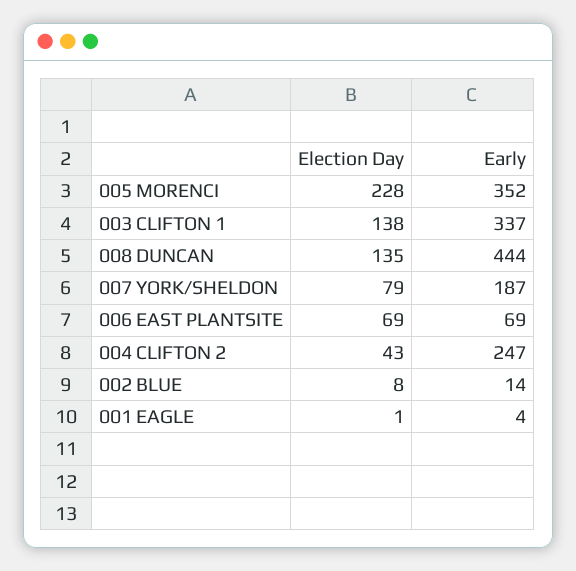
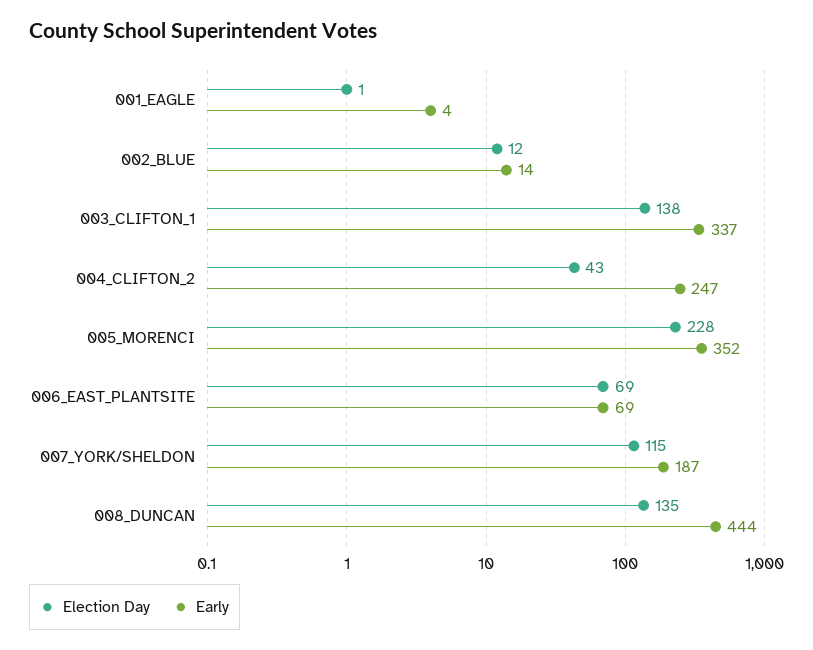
Election Day, 007 YORK/SHELDON: 79 -> 115
Election Day, 002 BLUE: 8 -> 12

